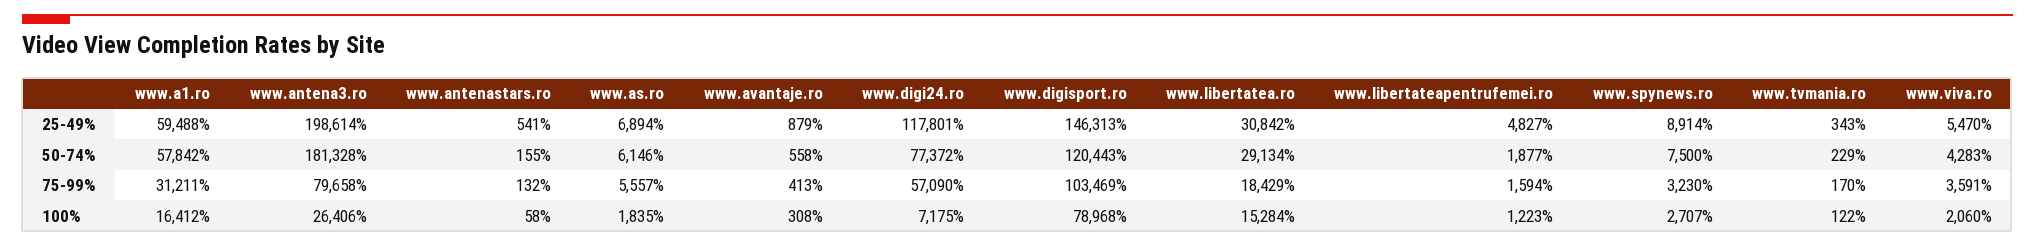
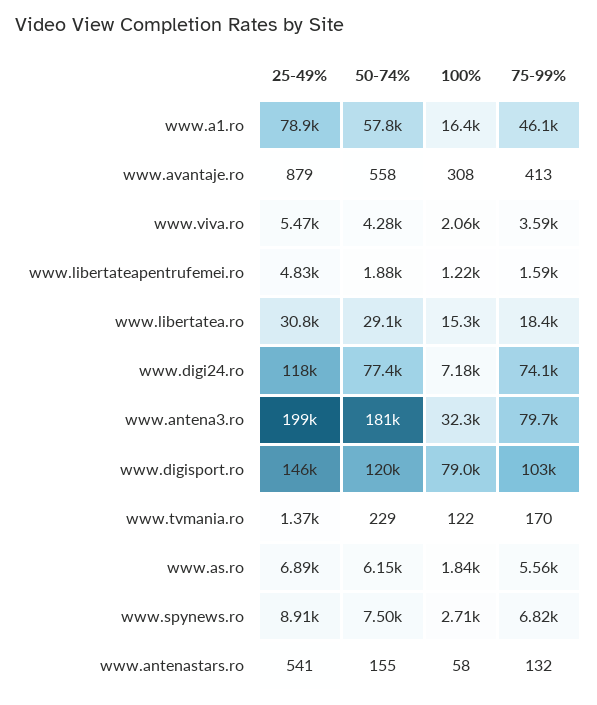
www.a1.ro, 25-49%: 59488 -> 78900
www.tvmania.ro, 25-49%: 343 -> 1370
www.a1.ro, 75-99%: 31211 -> 46100
www.digi24.ro, 75-99%: 57090 -> 74100
www.spynews.ro, 75-99%: 3230 -> 6820
www.antena3.ro, 100%: 26406 -> 32300

